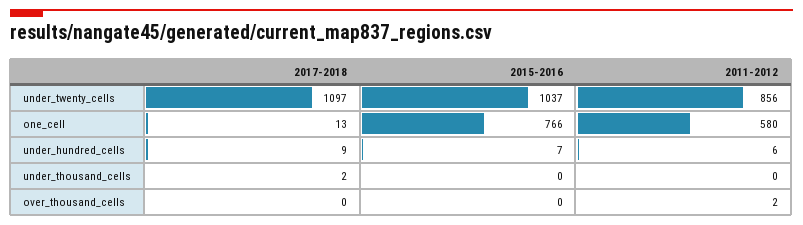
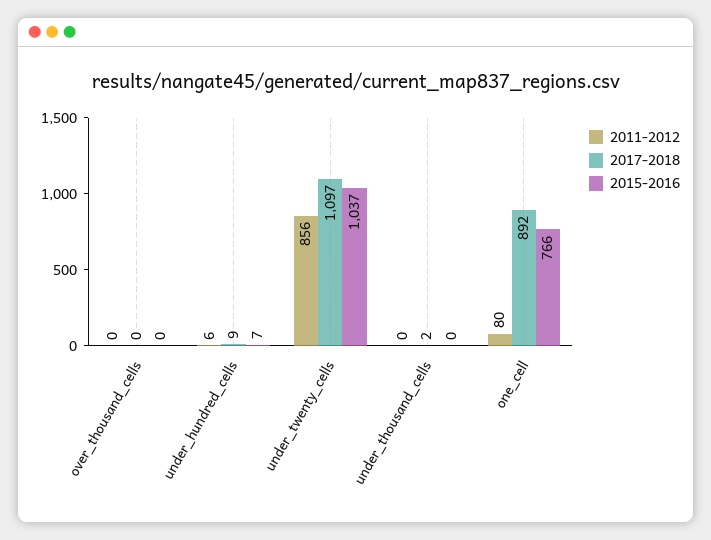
2017-2018, one_cell: 13 -> 892
2011-2012, one_cell: 580 -> 80
2011-2012, over_thousand_cells: 2 -> 0

